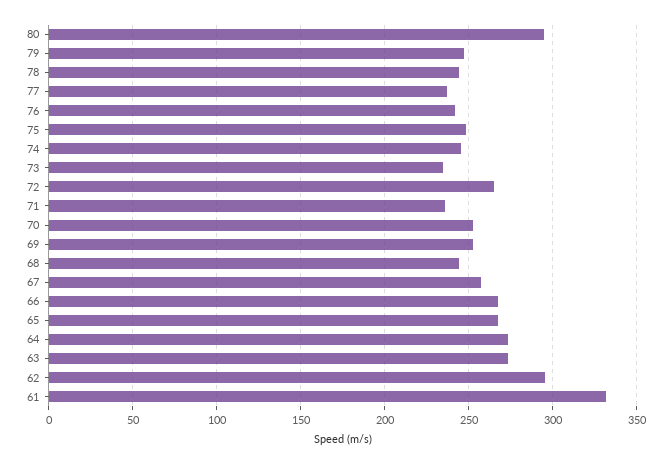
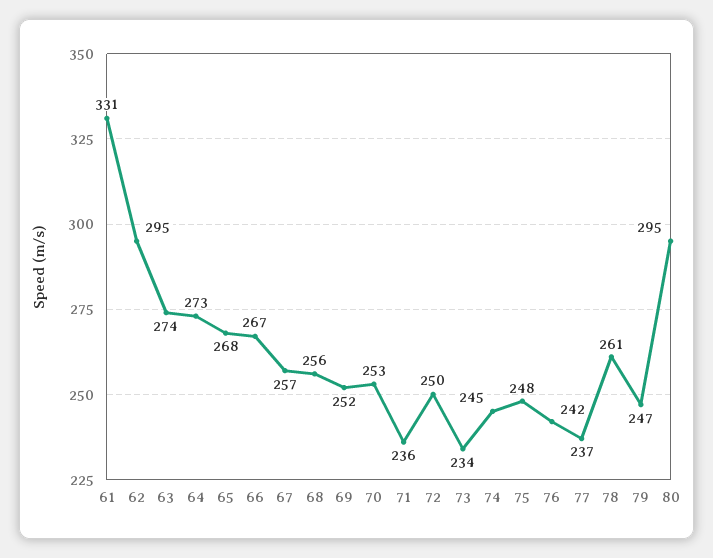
78: 245 -> 261
72: 265 -> 250
68: 245 -> 256

